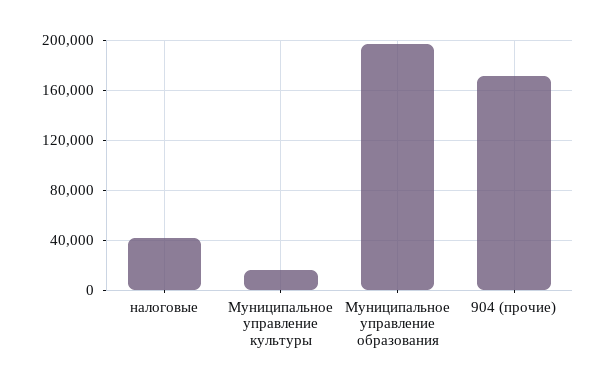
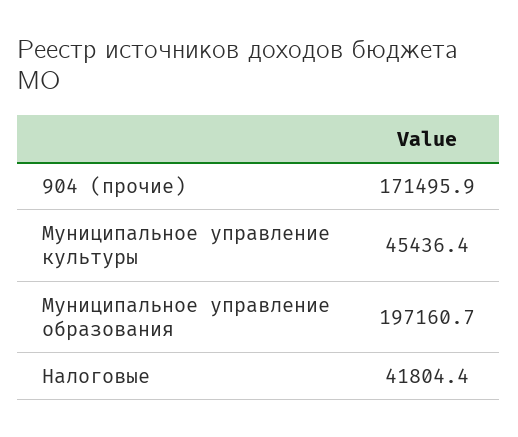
Муниципальное управление культуры: 15000 -> 45436.4

